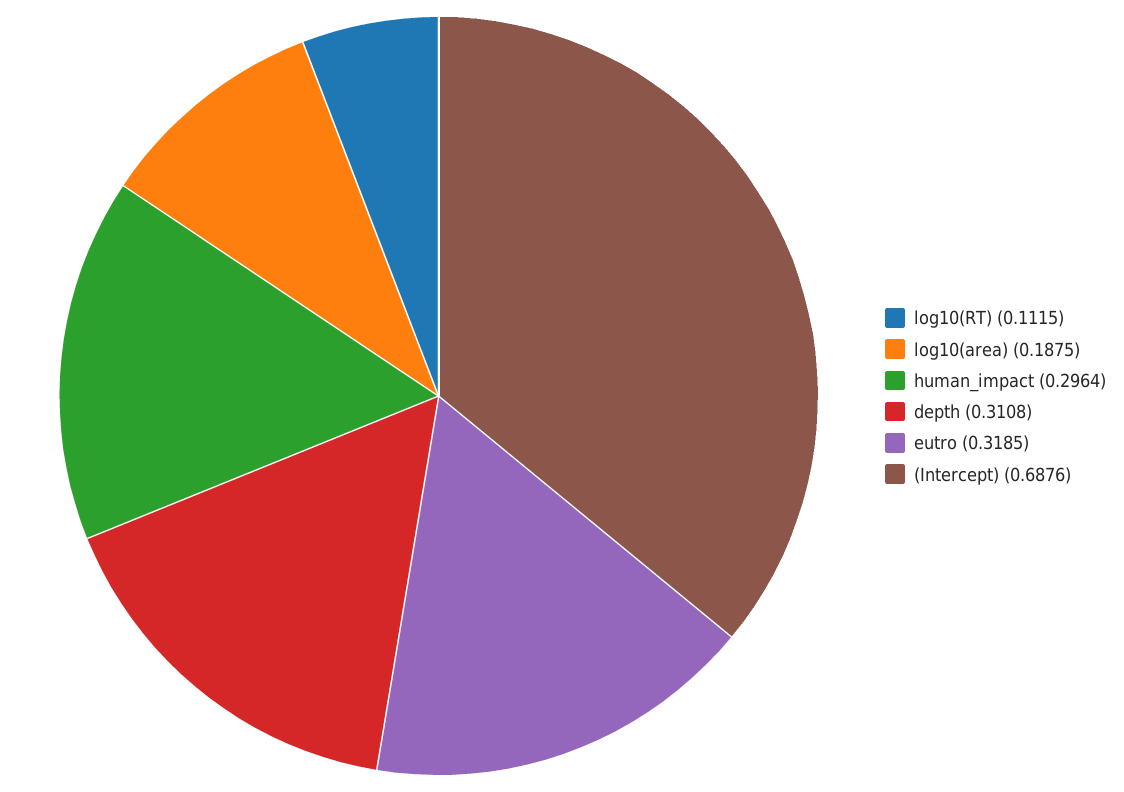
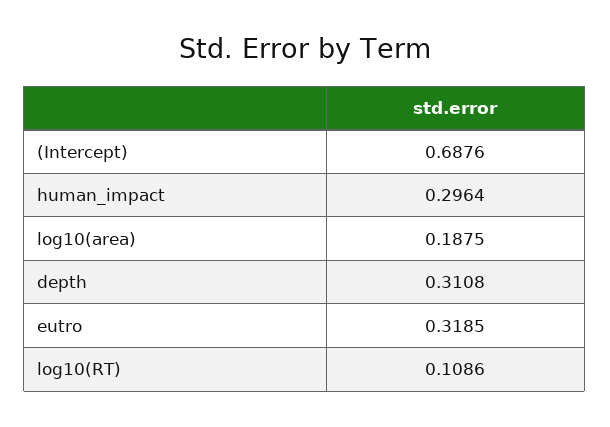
log10(RT): 0.1115 -> 0.1086

